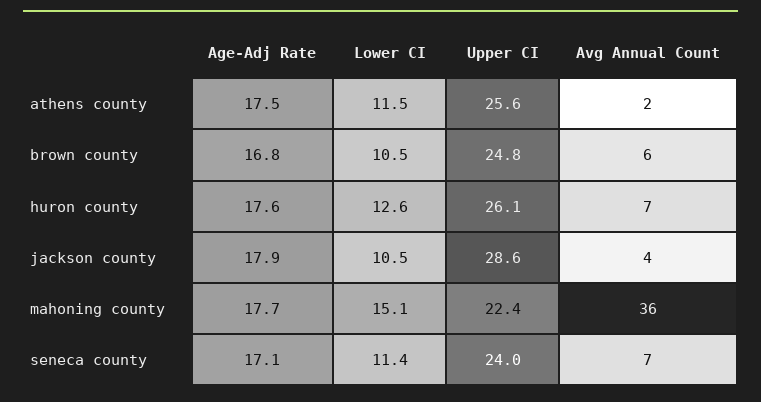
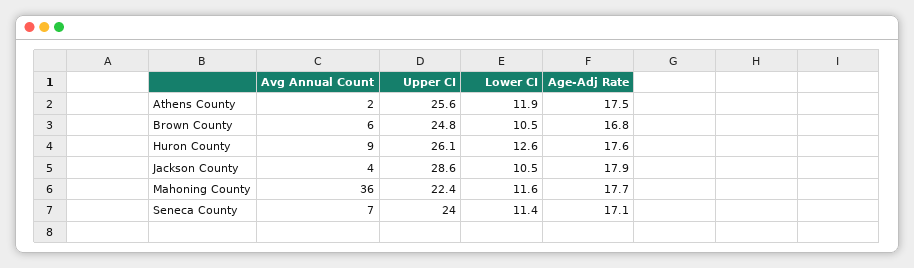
Lower CI, athens county: 11.5 -> 11.9
Avg Annual Count, huron county: 7 -> 9
Lower CI, mahoning county: 15.1 -> 11.6

